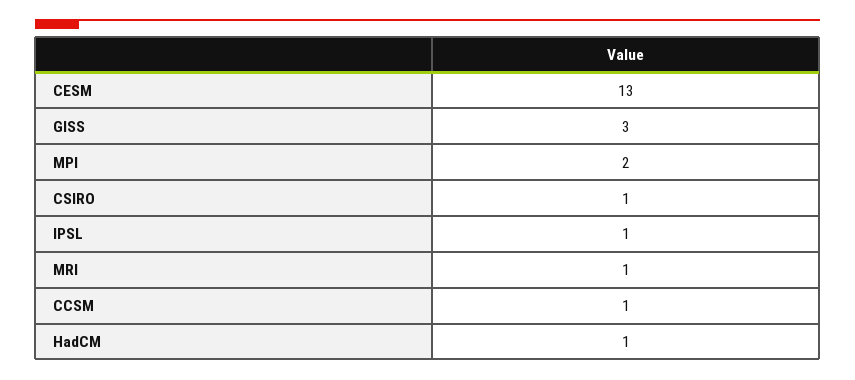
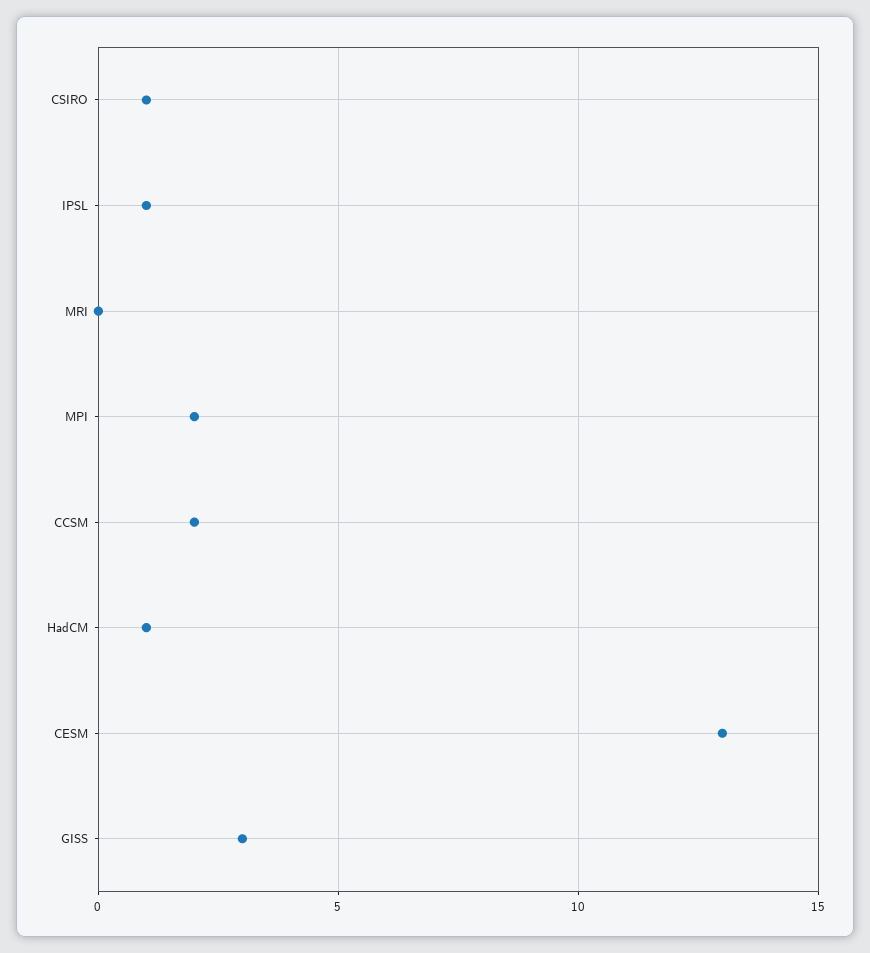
MRI: 1 -> 0
CCSM: 1 -> 2

